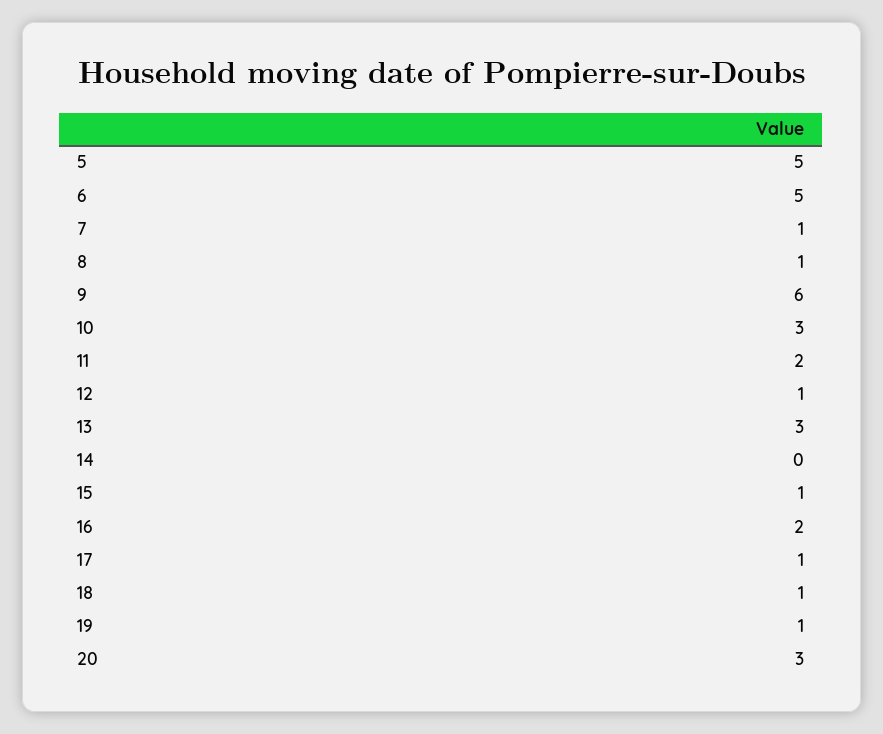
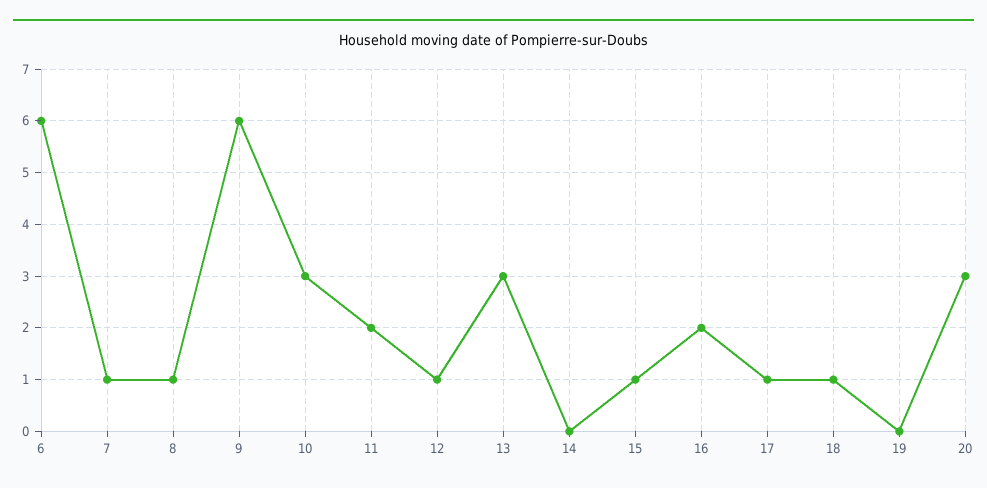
5: 5 -> none
6: 5 -> 6
19: 1 -> 0

